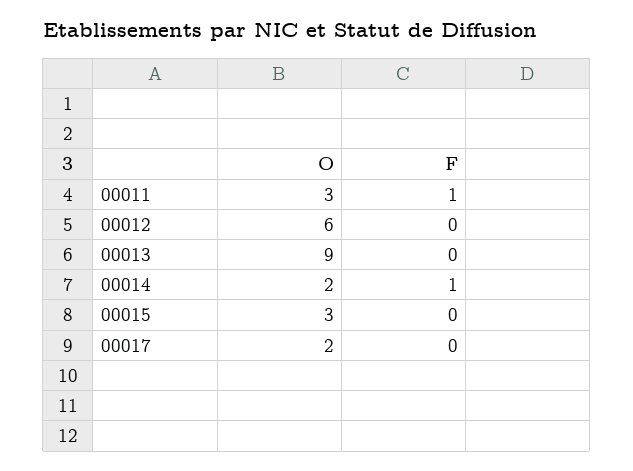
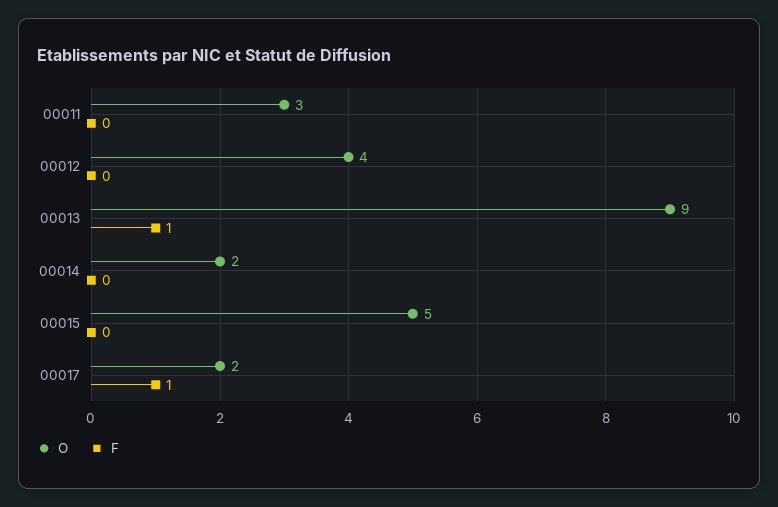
F, 00011: 1 -> 0
O, 00012: 6 -> 4
F, 00013: 0 -> 1
F, 00014: 1 -> 0
O, 00015: 3 -> 5
F, 00017: 0 -> 1

